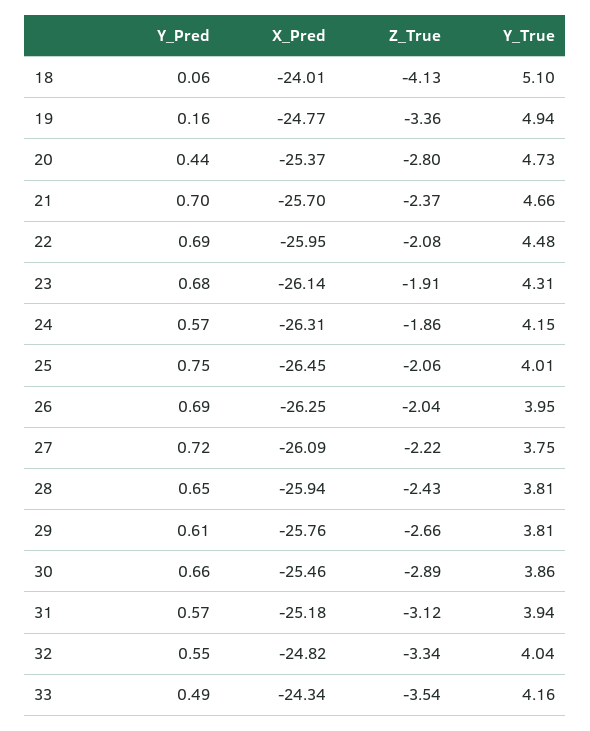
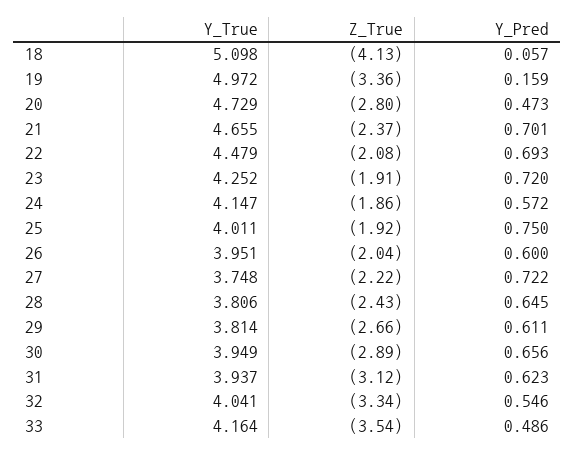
X_Pred, 18: -24.01 -> none
X_Pred, 19: -24.77 -> none
Y_True, 19: 4.94 -> 4.972
Y_Pred, 20: 0.44 -> 0.473
X_Pred, 20: -25.37 -> none
X_Pred, 21: -25.7 -> none
X_Pred, 22: -25.95 -> none
Y_Pred, 23: 0.68 -> 0.72
X_Pred, 23: -26.14 -> none
Y_True, 23: 4.31 -> 4.252
X_Pred, 24: -26.31 -> none
X_Pred, 25: -26.45 -> none
Z_True, 25: -2.06 -> -1.92
Y_Pred, 26: 0.69 -> 0.6
X_Pred, 26: -26.25 -> none
X_Pred, 27: -26.09 -> none
X_Pred, 28: -25.94 -> none
X_Pred, 29: -25.76 -> none
X_Pred, 30: -25.46 -> none
Y_True, 30: 3.86 -> 3.949
Y_Pred, 31: 0.57 -> 0.623
X_Pred, 31: -25.18 -> none
X_Pred, 32: -24.82 -> none
X_Pred, 33: -24.34 -> none

